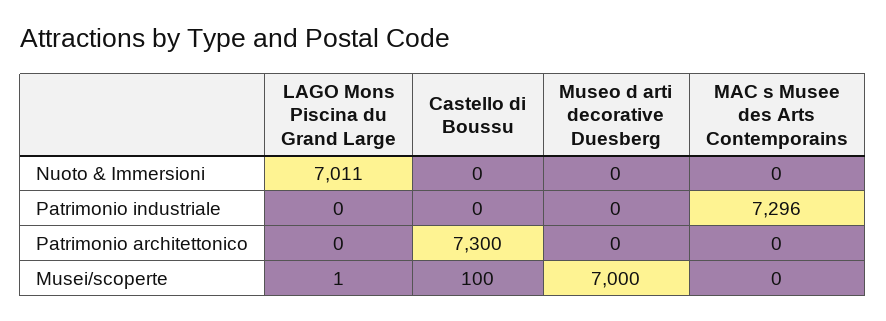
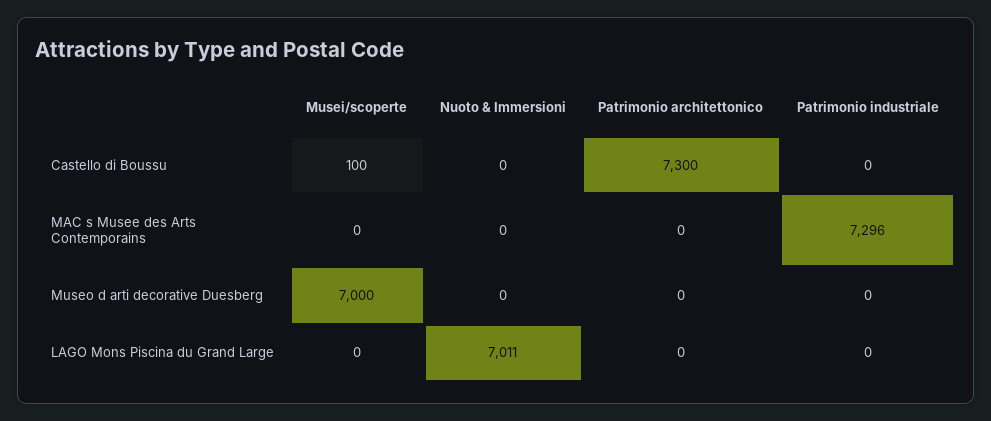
LAGO Mons Piscina du Grand Large, Musei/scoperte: 1 -> 0

